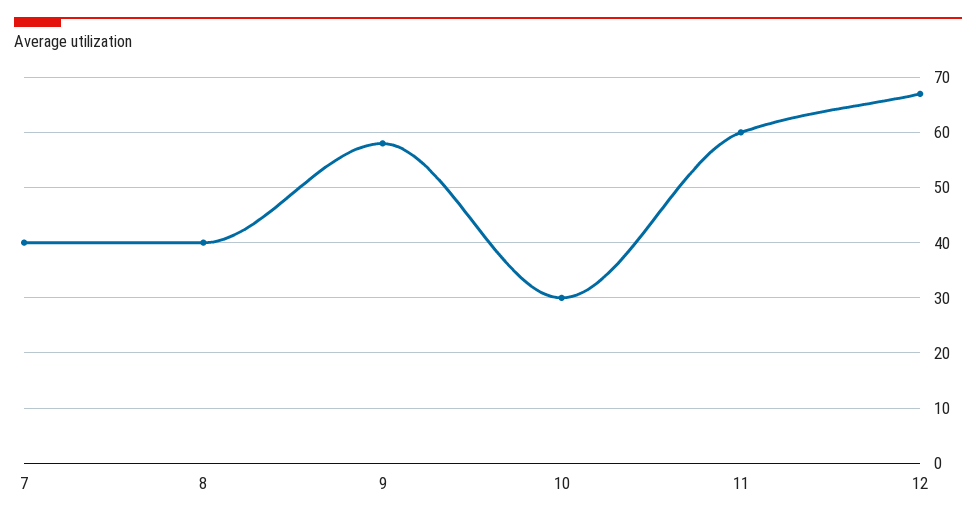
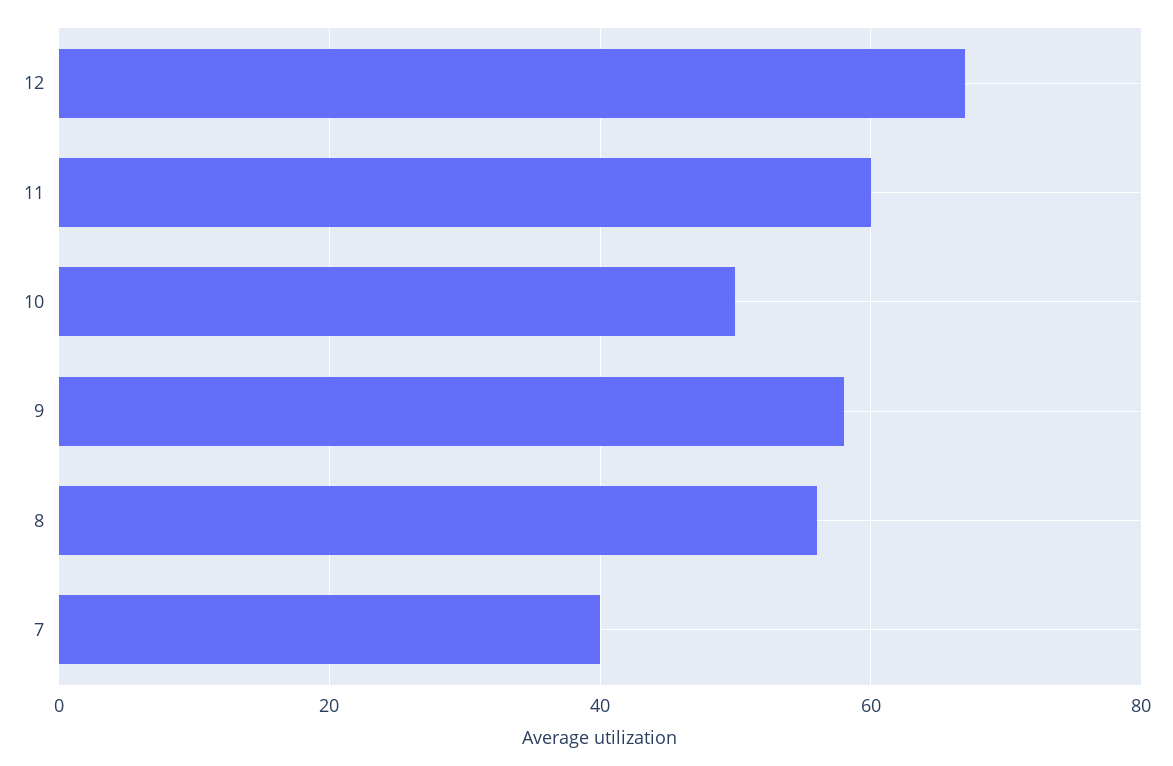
8: 40 -> 55
10: 30 -> 50

